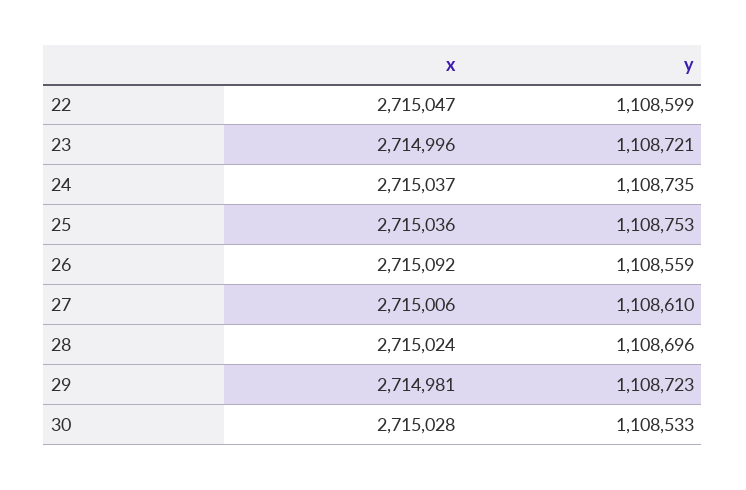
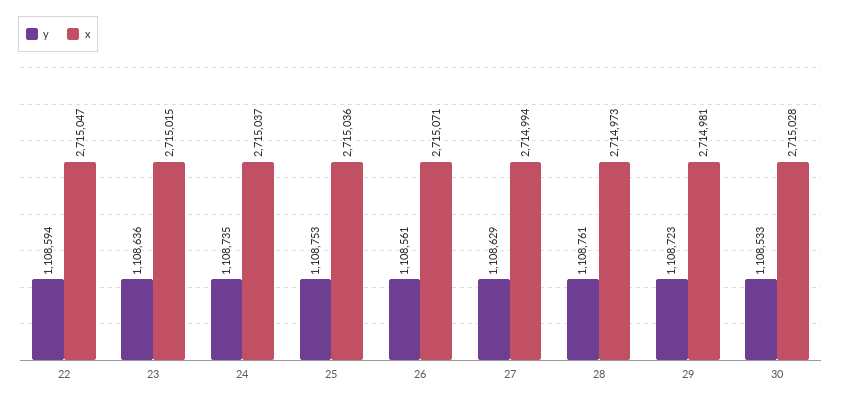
y, 22: 1108599 -> 1108594
x, 23: 2714996 -> 2715015
y, 23: 1108721 -> 1108636
x, 26: 2715092 -> 2715071
y, 26: 1108559 -> 1108561
x, 27: 2715006 -> 2714994
y, 27: 1108610 -> 1108629
x, 28: 2715024 -> 2714973
y, 28: 1108696 -> 1108761

